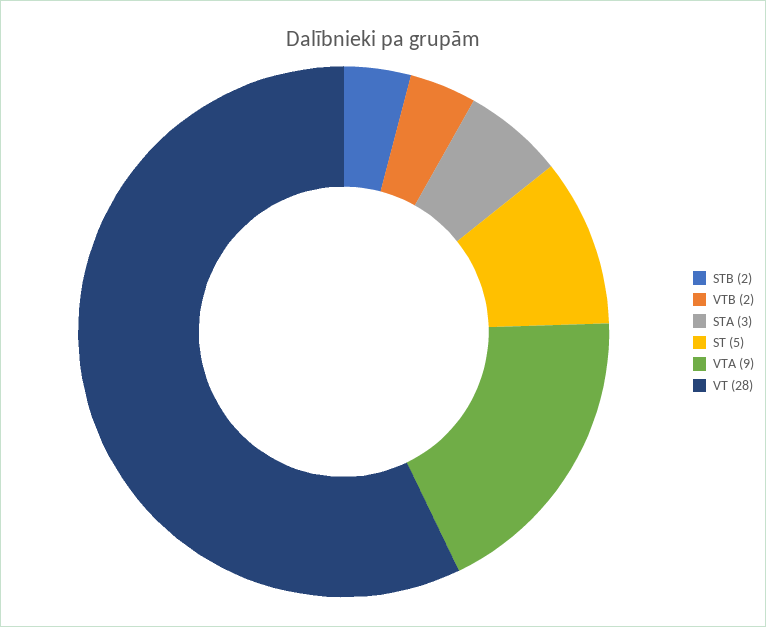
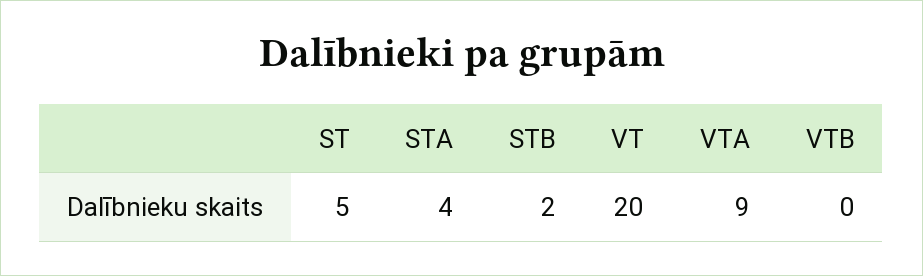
VTB: 2 -> 0
STA: 3 -> 4
VT: 28 -> 20

